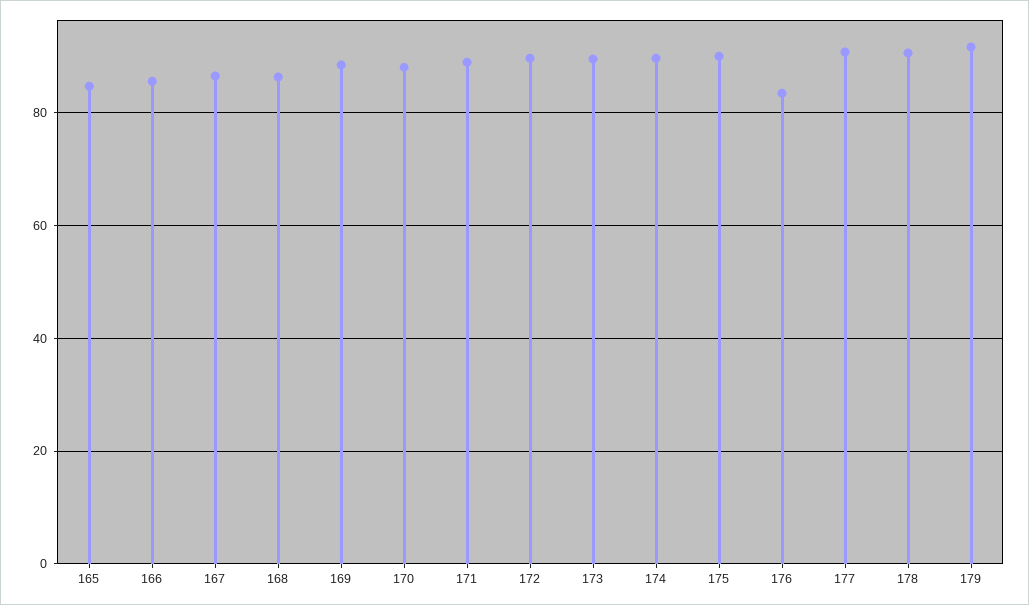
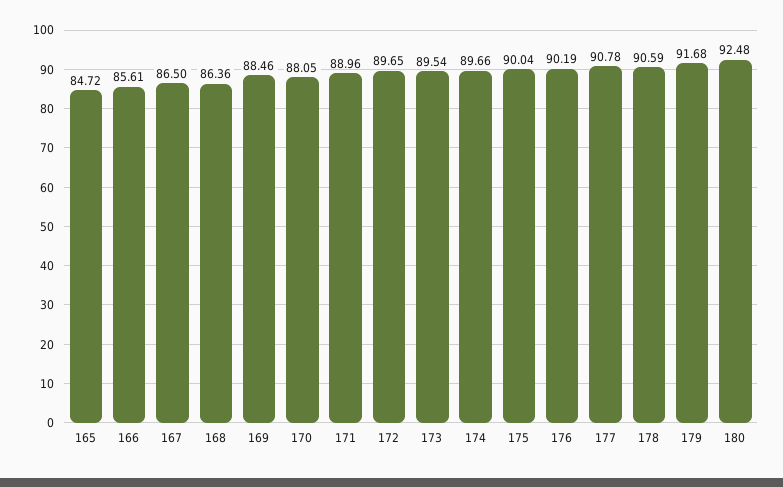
176: 84 -> 90.19
180: none -> 92.48

